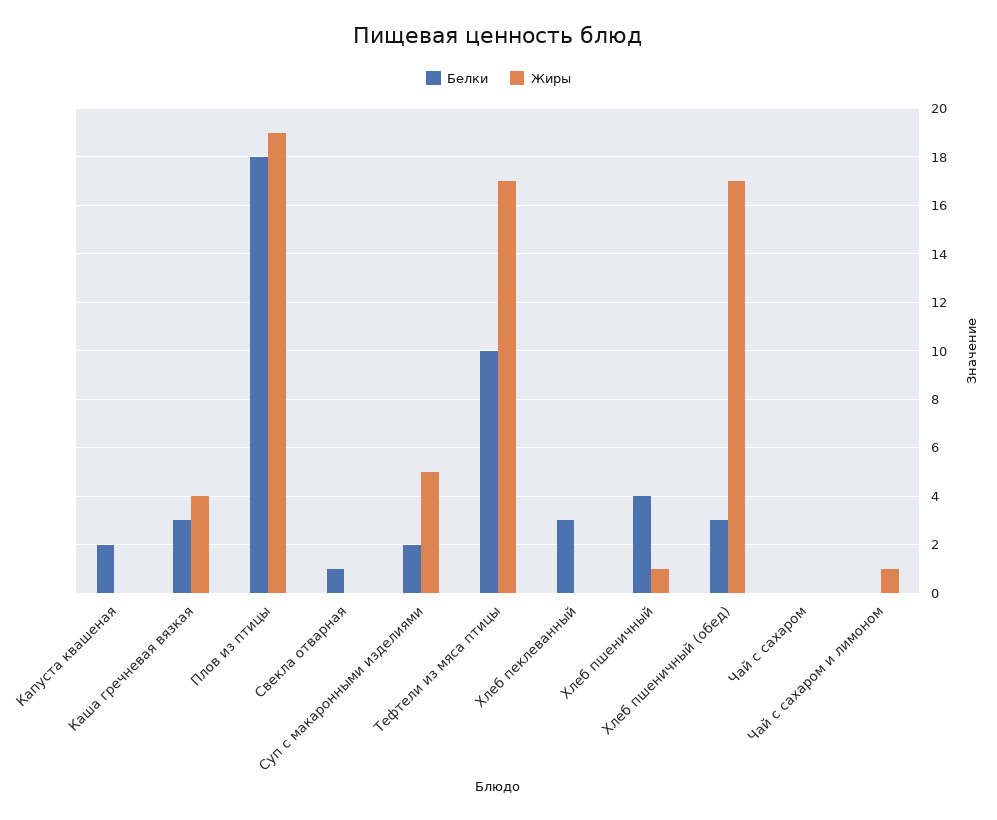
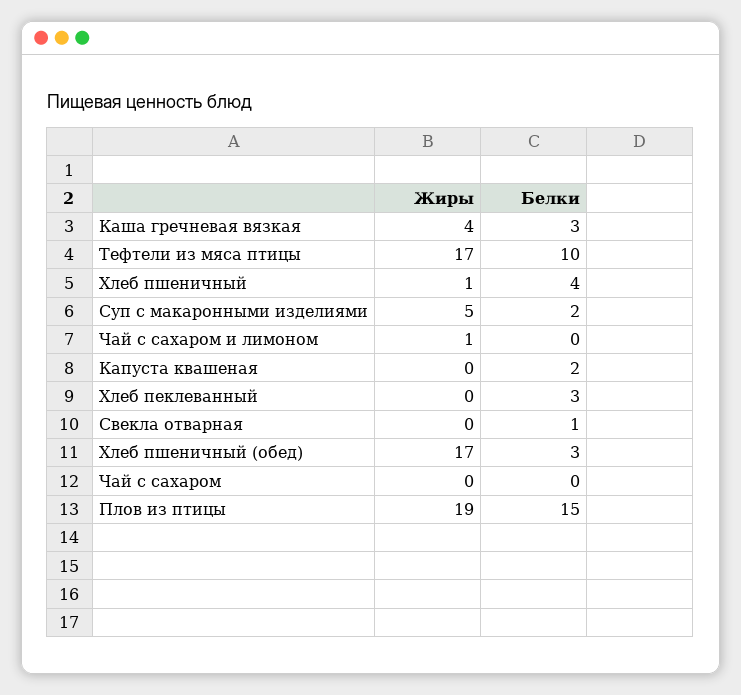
Белки, Плов из птицы: 18 -> 15

